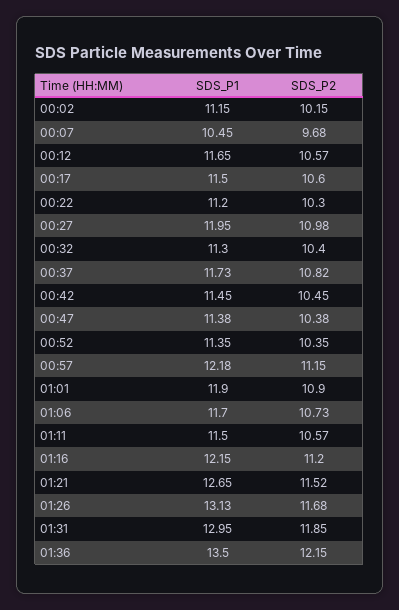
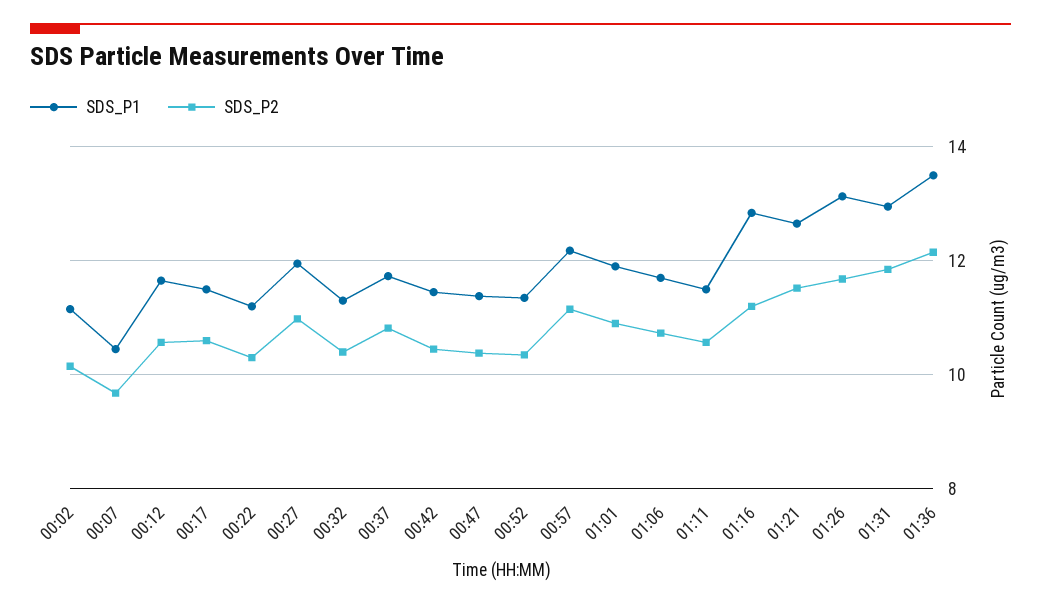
SDS_P1, 01:16: 12.15 -> 12.8

